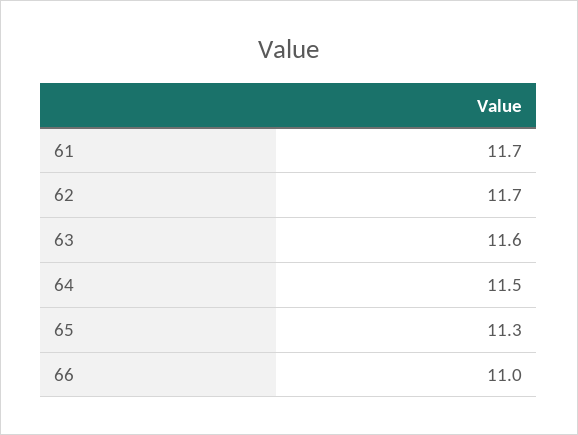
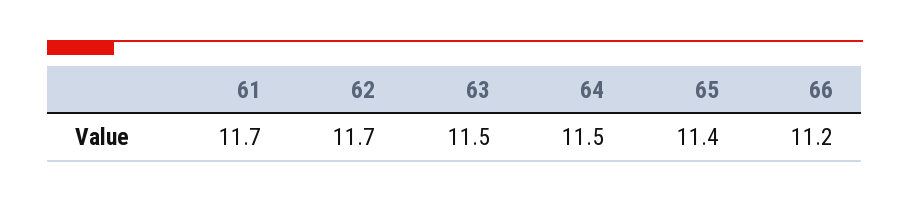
63: 11.6 -> 11.5
65: 11.3 -> 11.4
66: 11 -> 11.2

